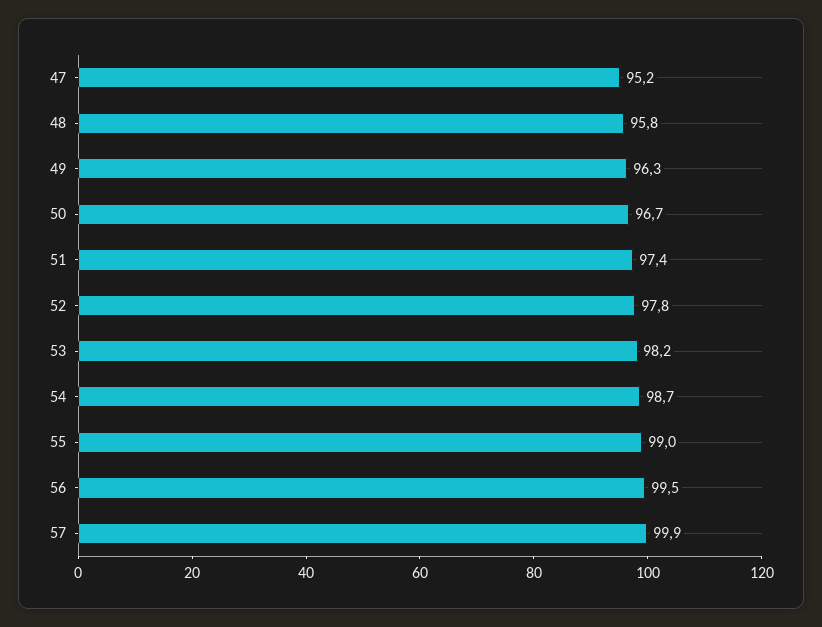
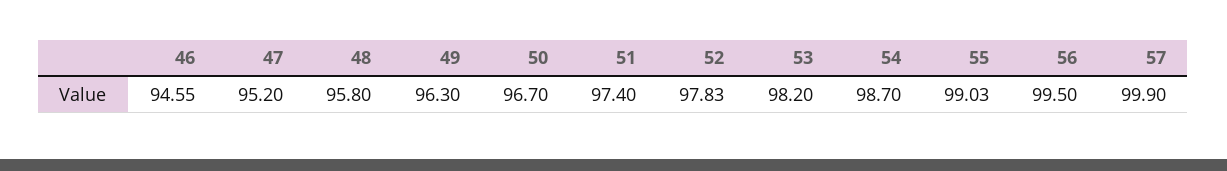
46: none -> 94.55

